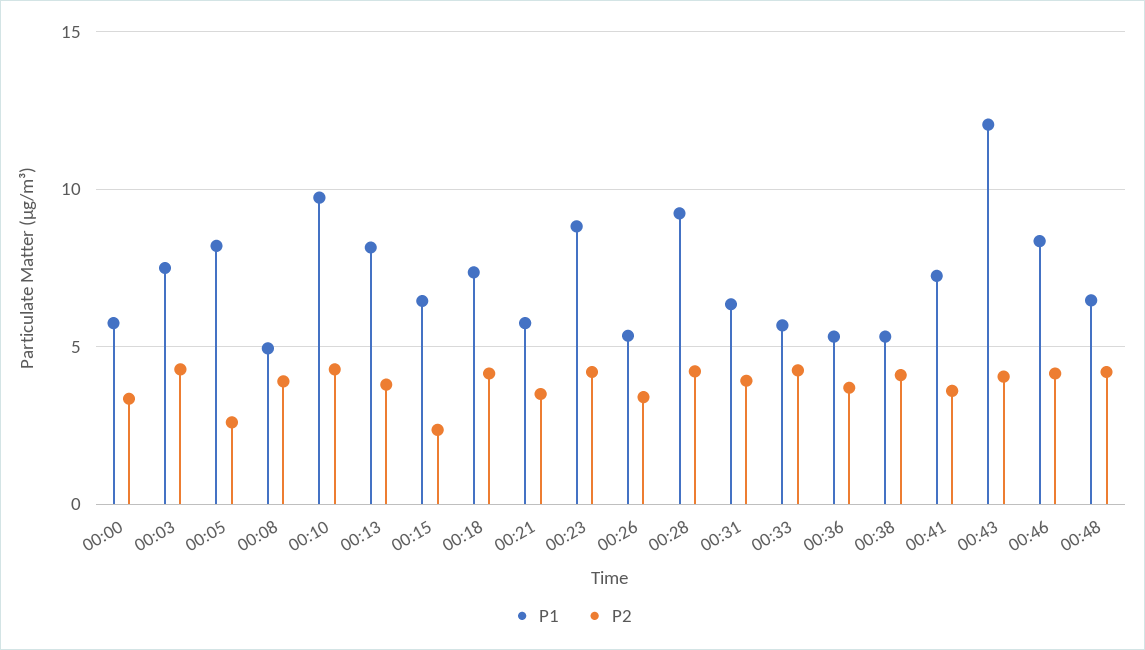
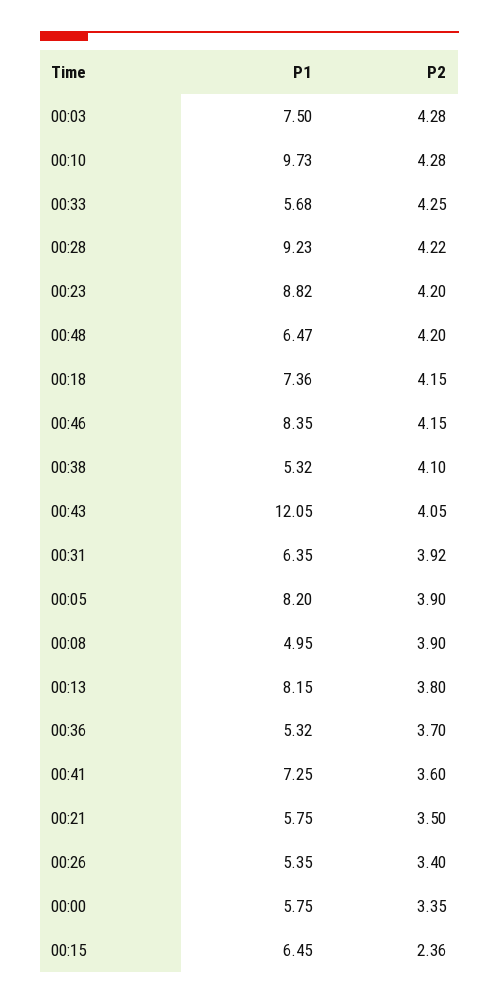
P2, 00:05: 2.5 -> 3.9

